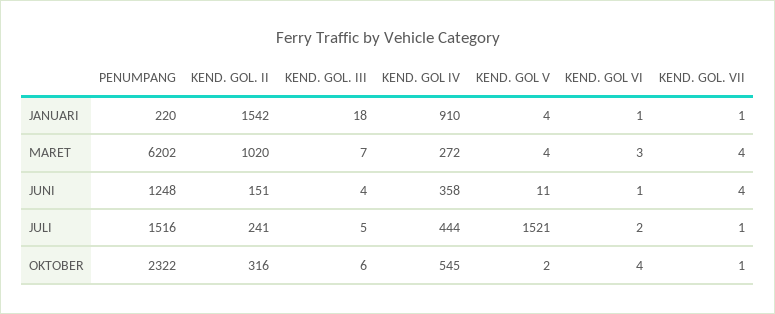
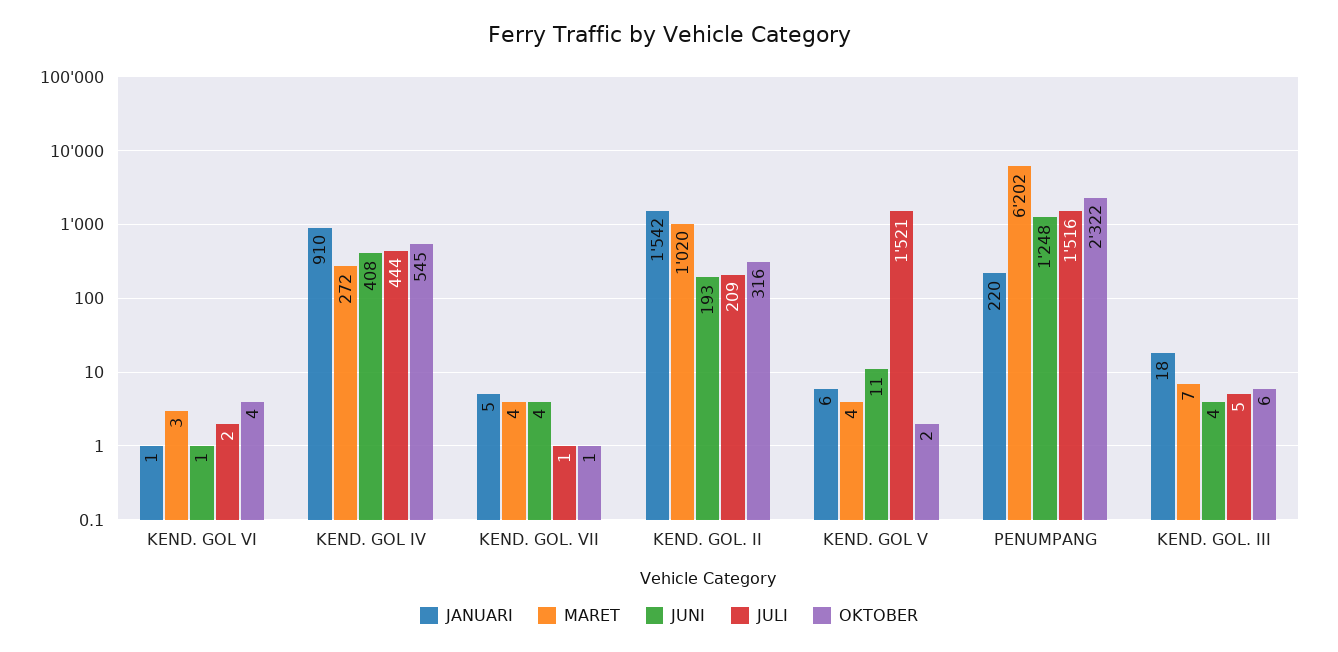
JANUARI, KEND. GOL V: 4 -> 6
JANUARI, KEND. GOL. VII: 1 -> 5
JUNI, KEND. GOL. II: 151 -> 193
JUNI, KEND. GOL IV: 358 -> 408
JULI, KEND. GOL. II: 241 -> 209

